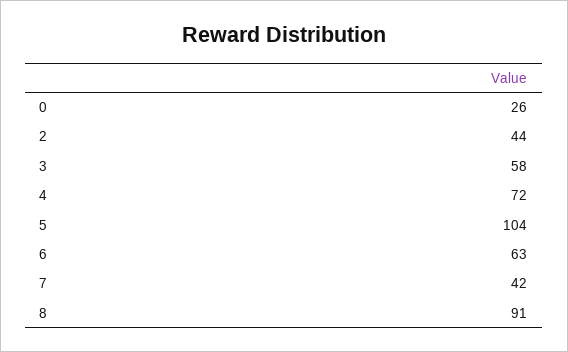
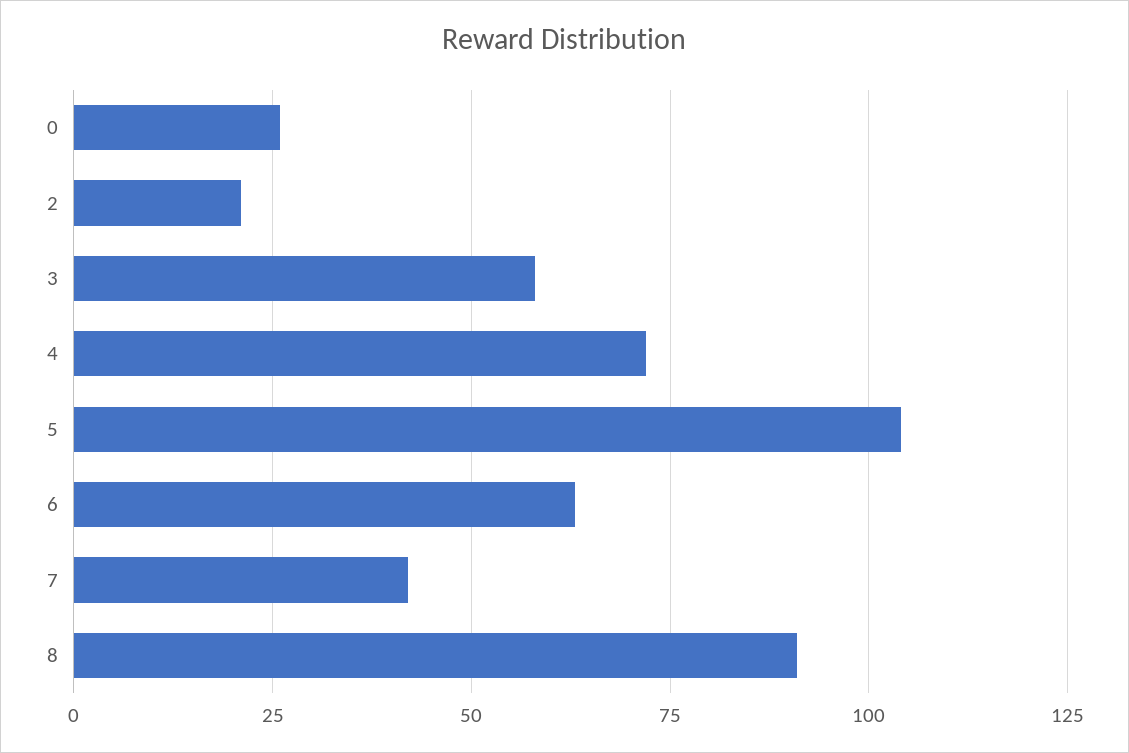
2: 44 -> 20

